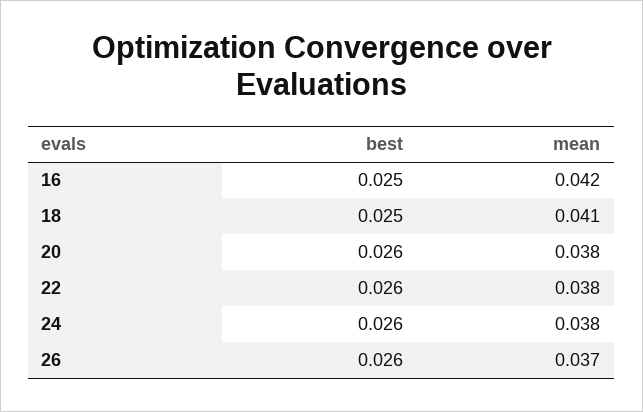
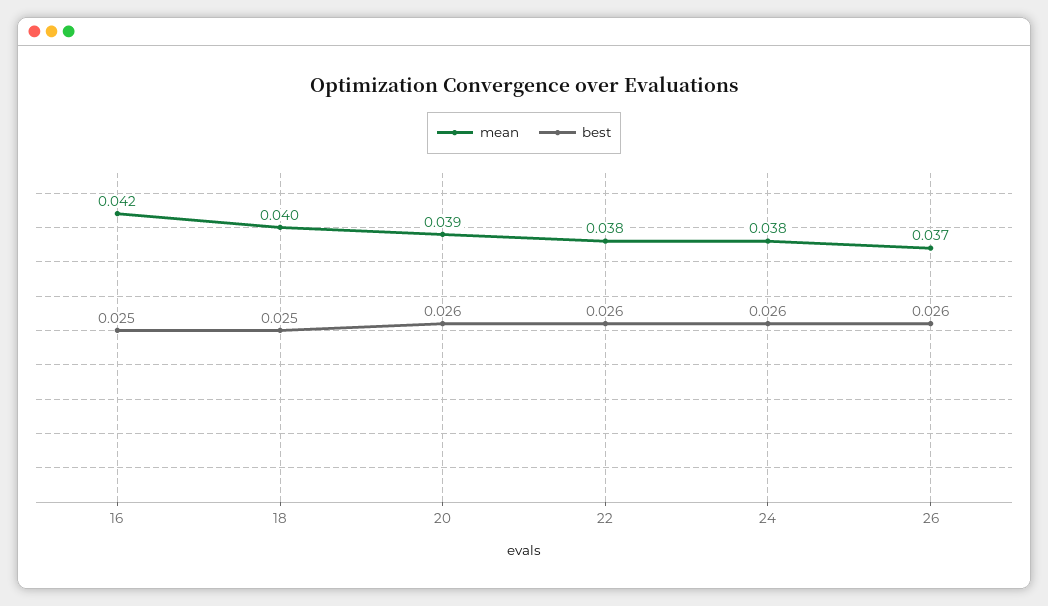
mean, 18: 0.041 -> 0.04
mean, 20: 0.038 -> 0.039

